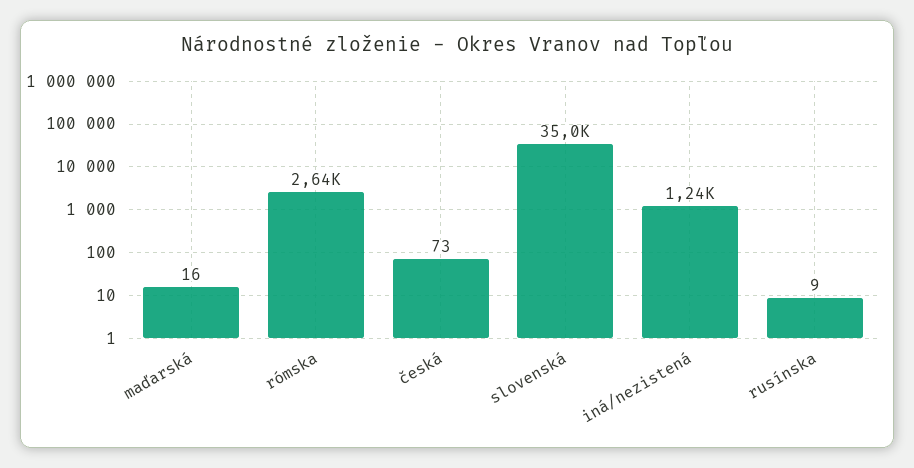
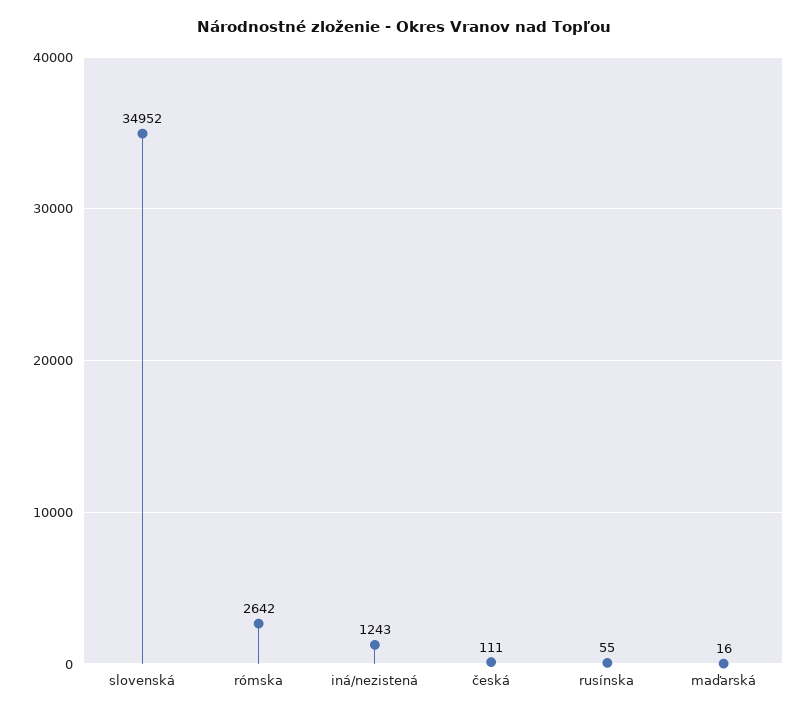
česká: 73 -> 111
rusínska: 9 -> 55

